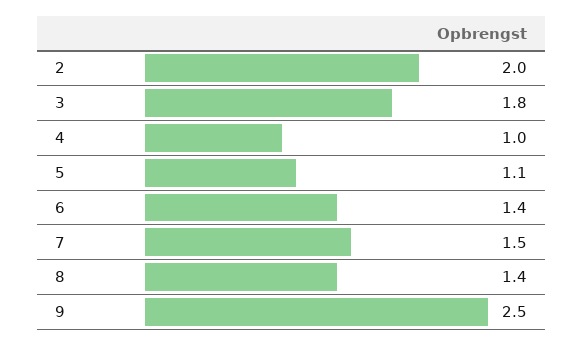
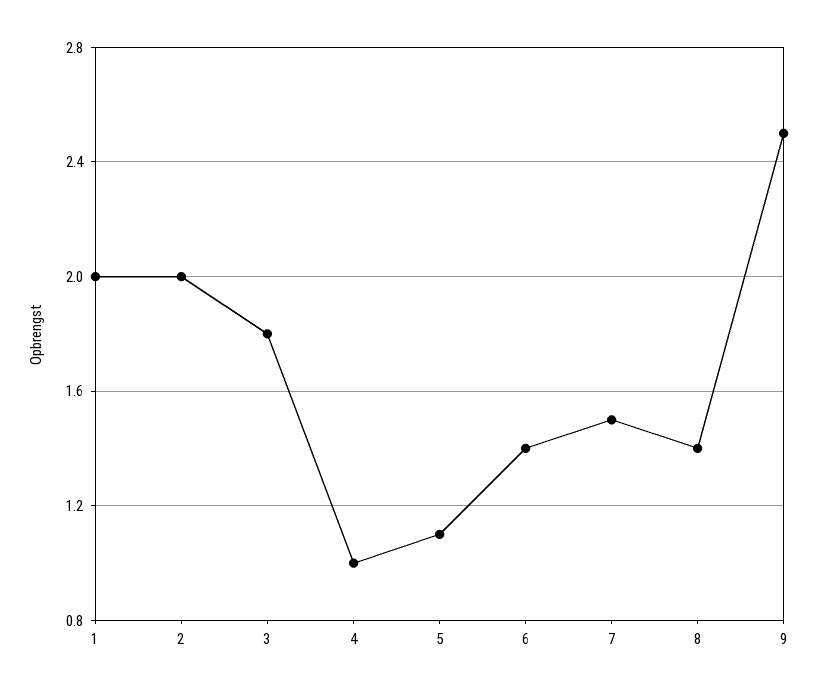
1: none -> 2

